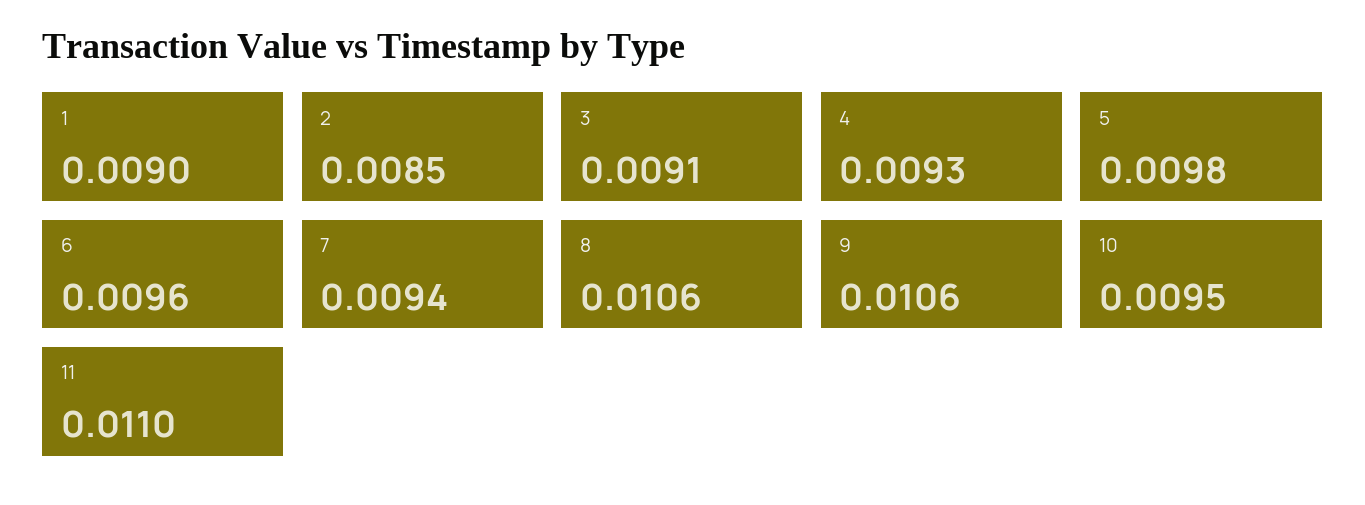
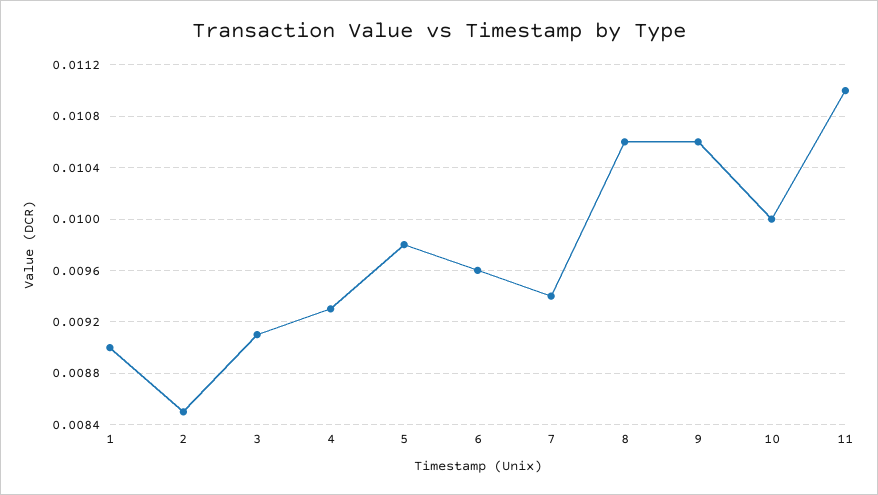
10: 0.0095 -> 0.01

